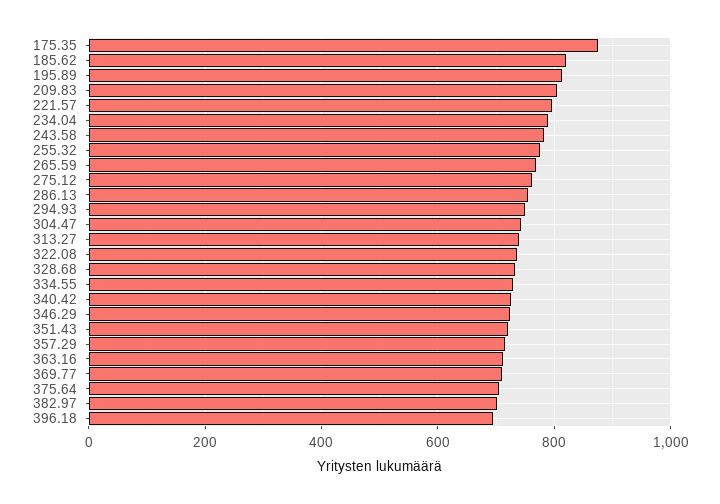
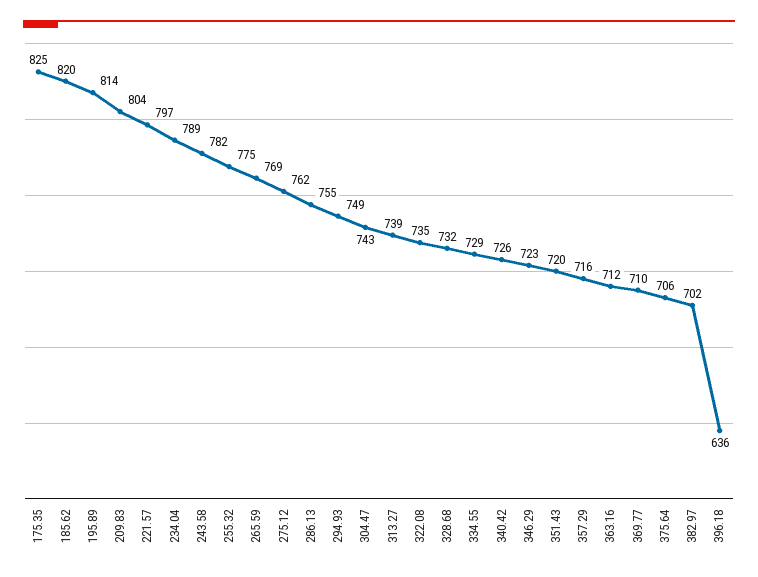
175.35: 880 -> 825
396.18: 700 -> 636

